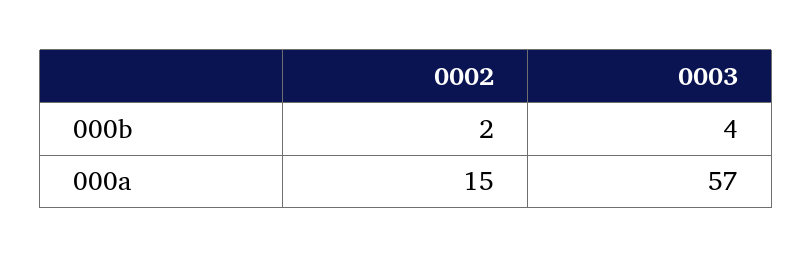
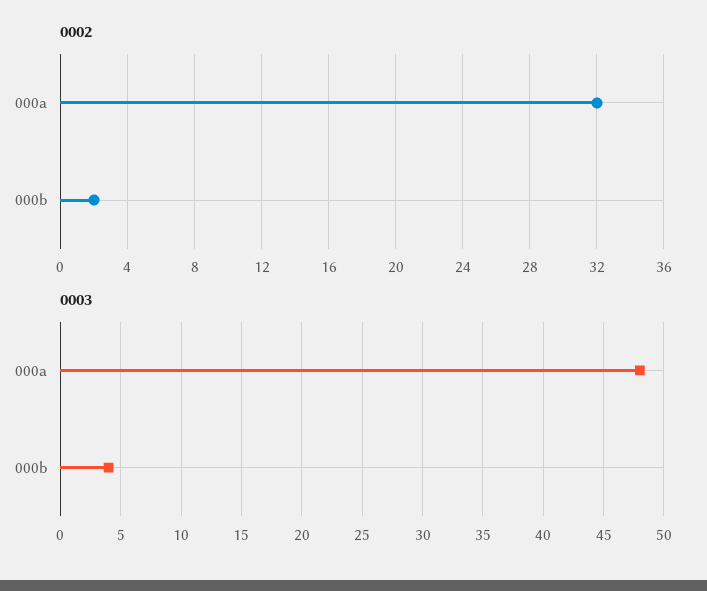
0002, 000a: 15 -> 32
0003, 000a: 57 -> 48

